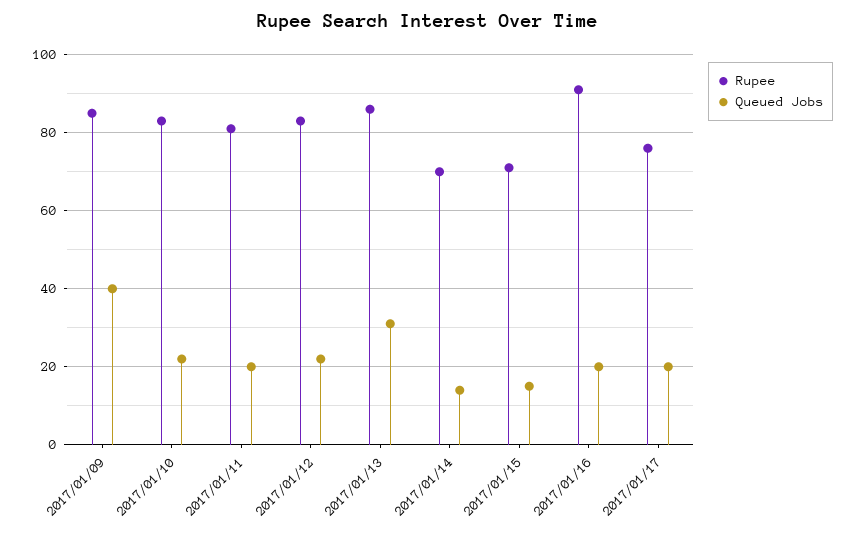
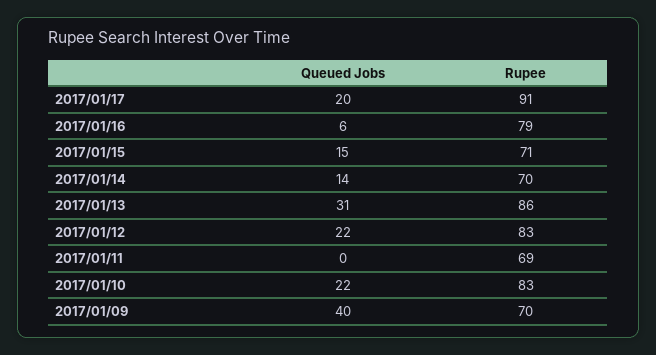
Rupee, 2017/01/09: 85 -> 70
Rupee, 2017/01/11: 80 -> 69
Queued Jobs, 2017/01/11: 20 -> 0
Rupee, 2017/01/16: 90 -> 79
Queued Jobs, 2017/01/16: 20 -> 6
Rupee, 2017/01/17: 75 -> 91

